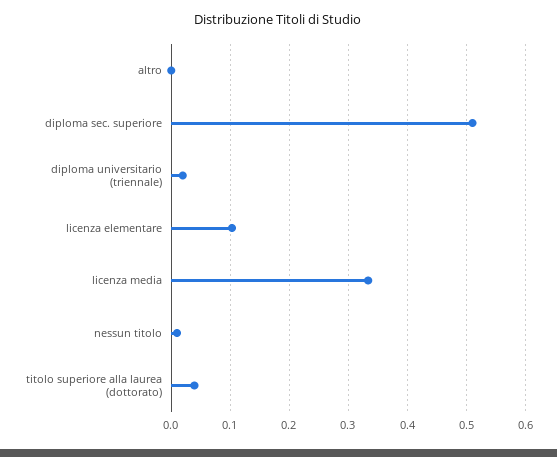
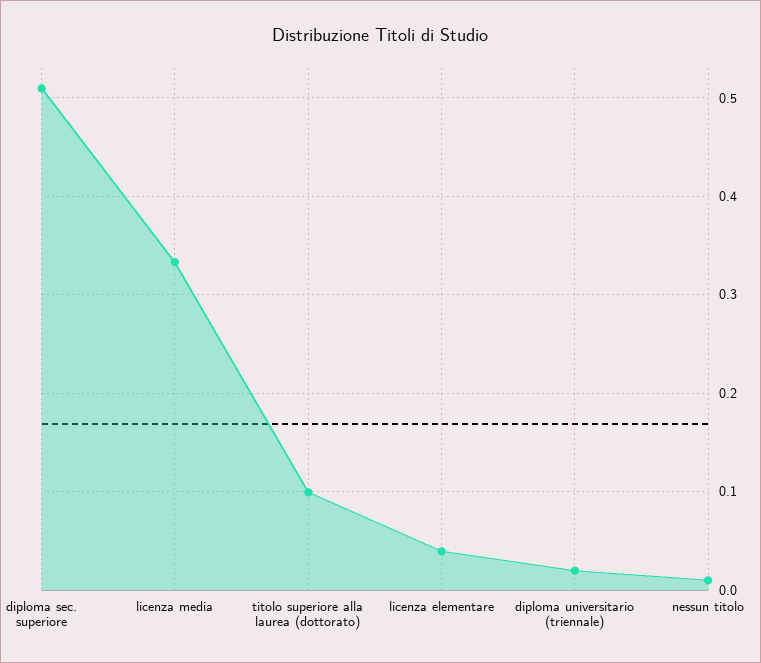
altro: 0 -> none
licenza elementare: 0.1 -> 0.04
titolo superiore alla laurea (dottorato): 0.04 -> 0.1

